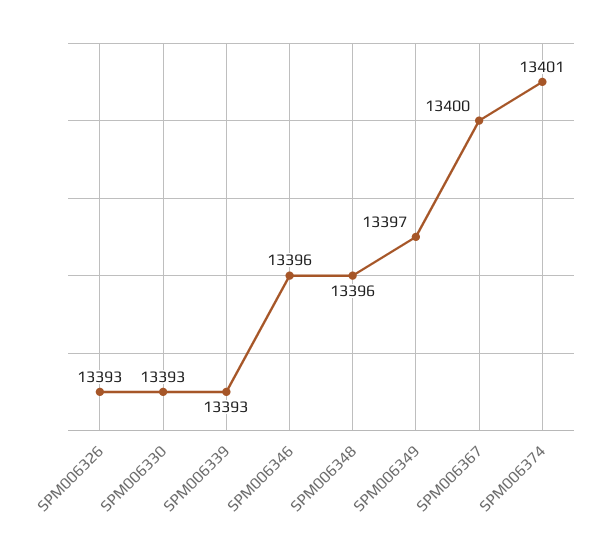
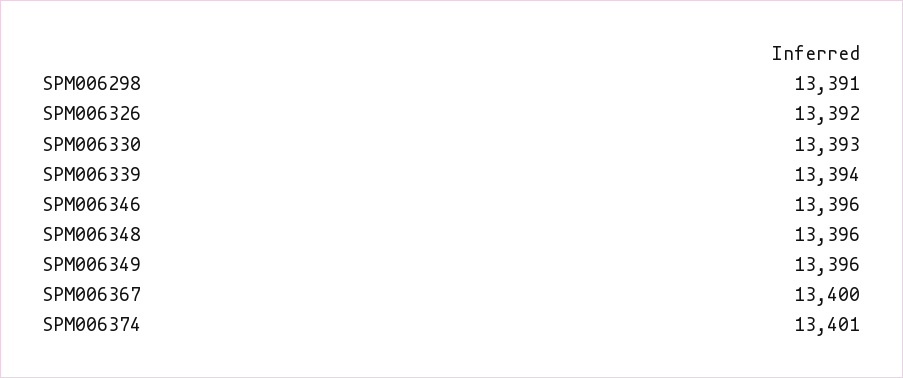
SPM006326: 13393 -> 13392
SPM006339: 13393 -> 13394
SPM006349: 13397 -> 13396
SPM006298: none -> 13391

